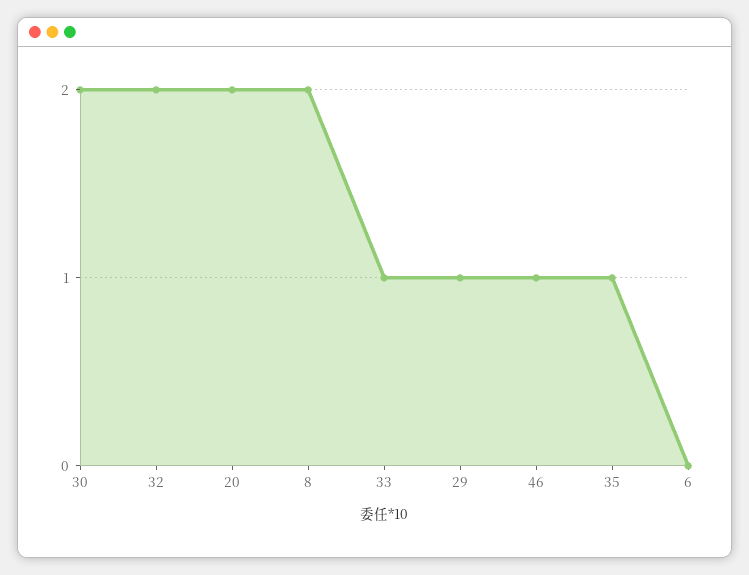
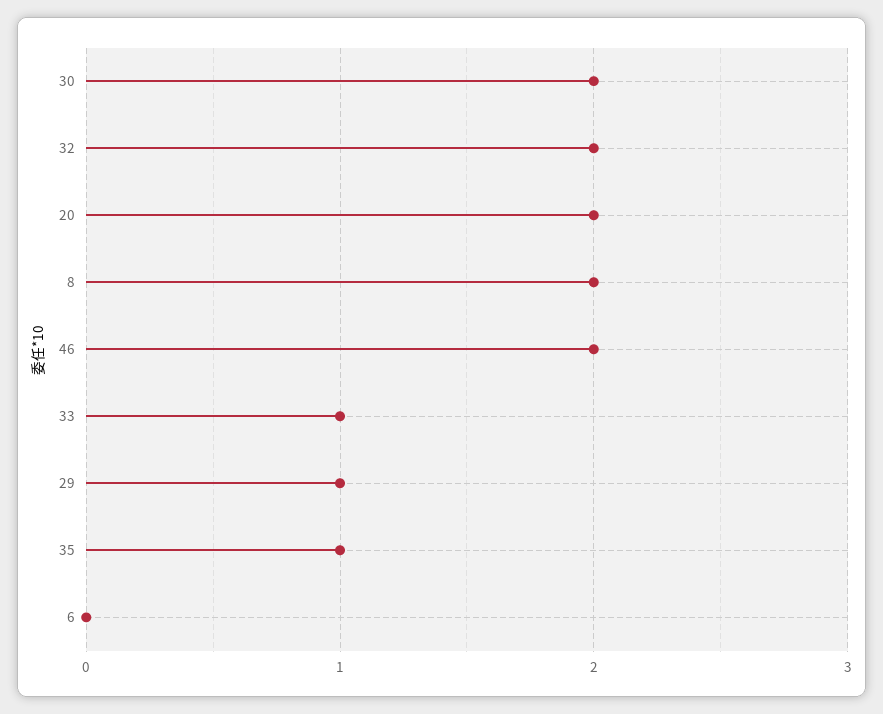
46: 1 -> 2

